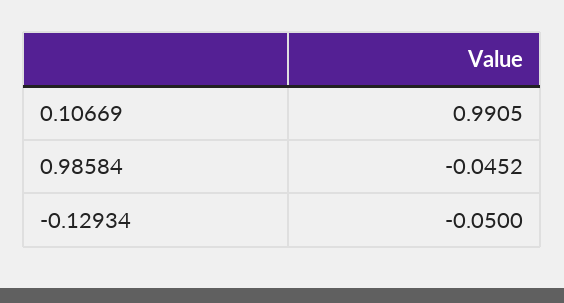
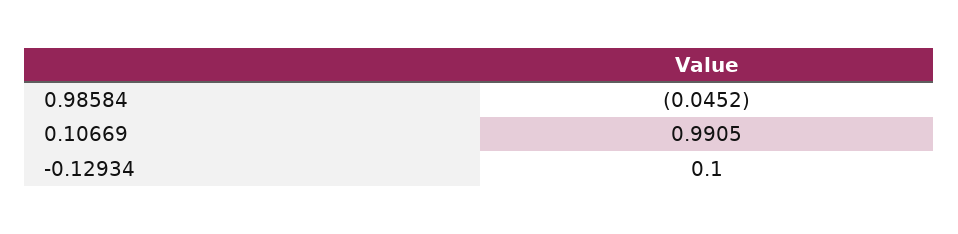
-0.12934: -0.05 -> 0.1

